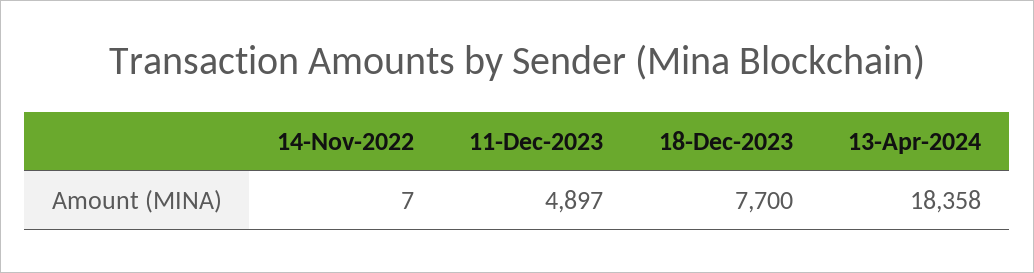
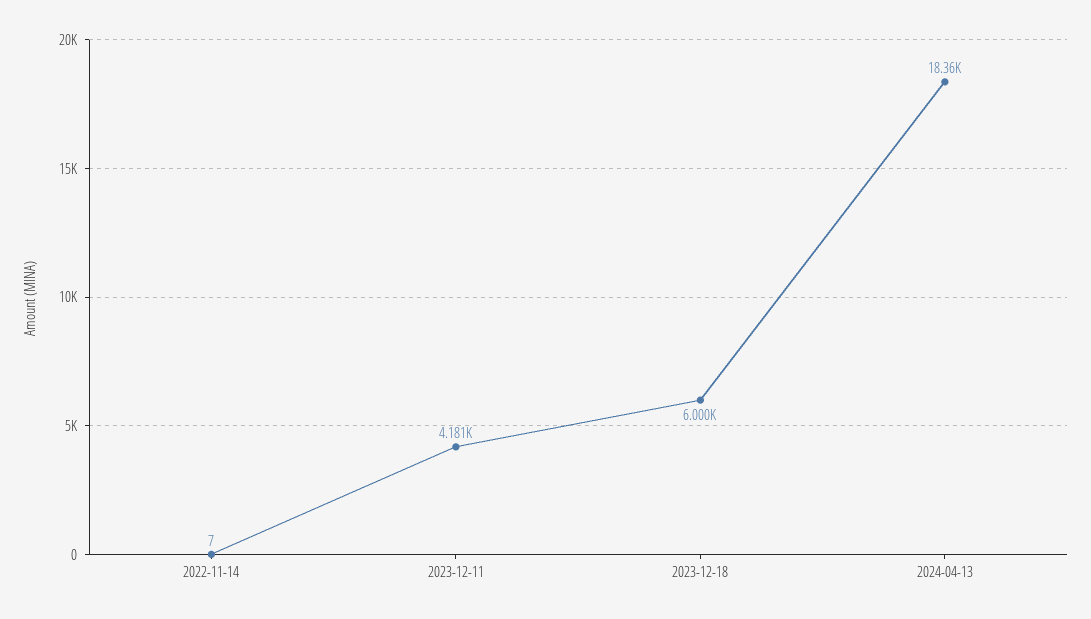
11-Dec-2023: 4897 -> 4181
18-Dec-2023: 7700 -> 6000

